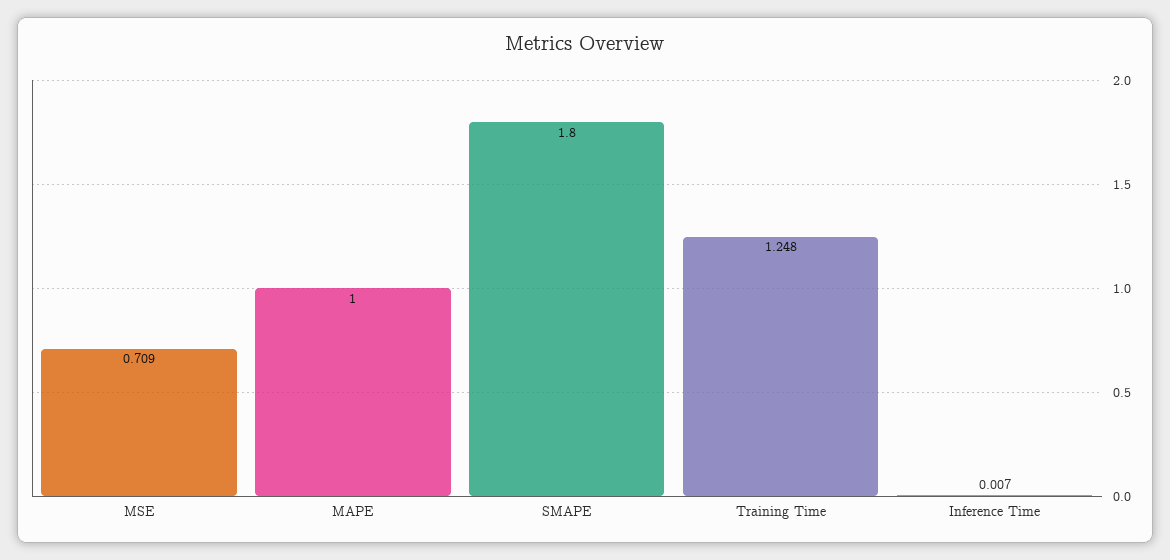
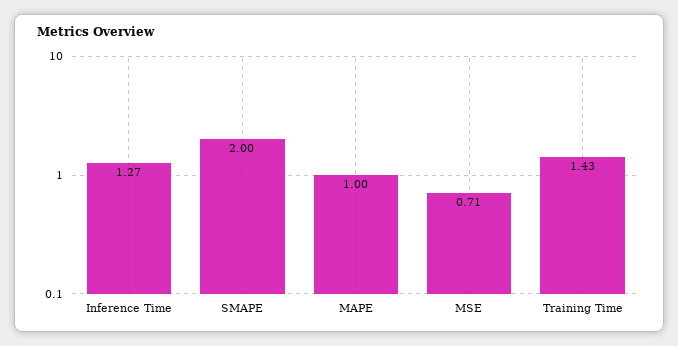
SMAPE: 1.8 -> 2
Training Time: 1.248 -> 1.43
Inference Time: 0.007 -> 1.27

